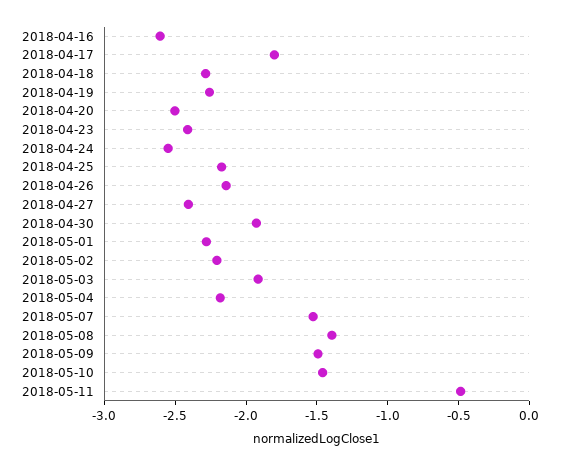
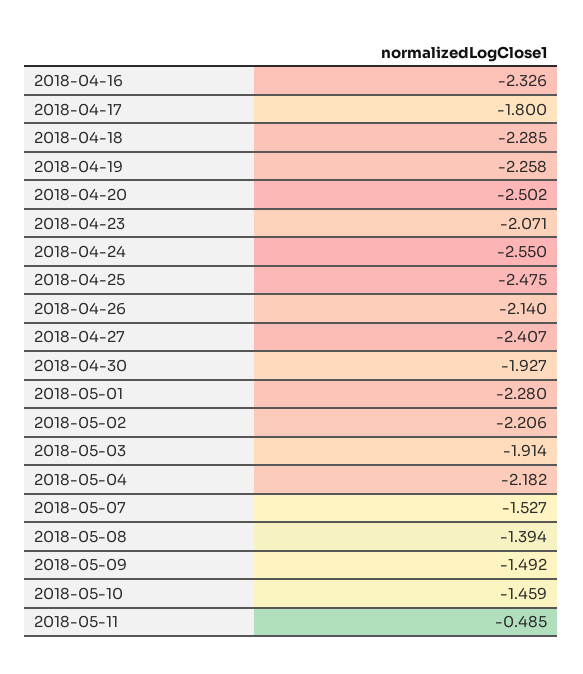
2018-04-16: -2.6 -> -2.326
2018-04-23: -2.4 -> -2.071
2018-04-25: -2.2 -> -2.475

